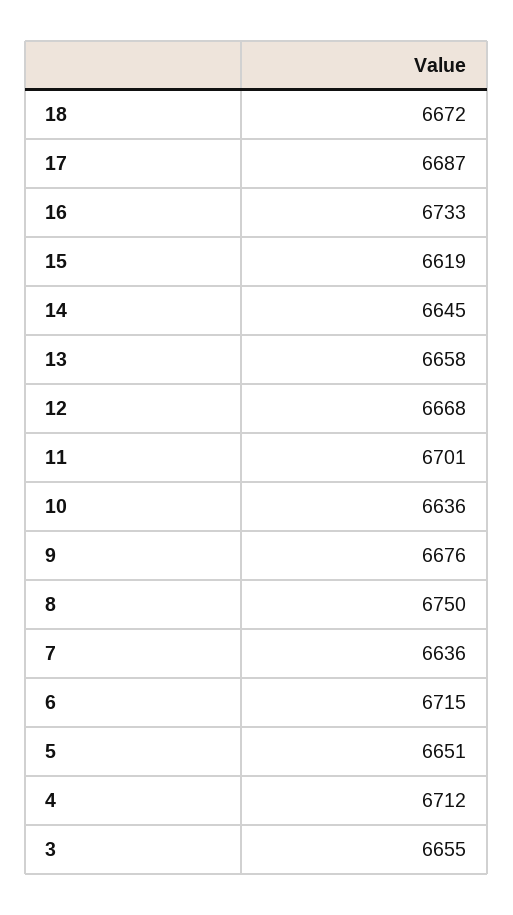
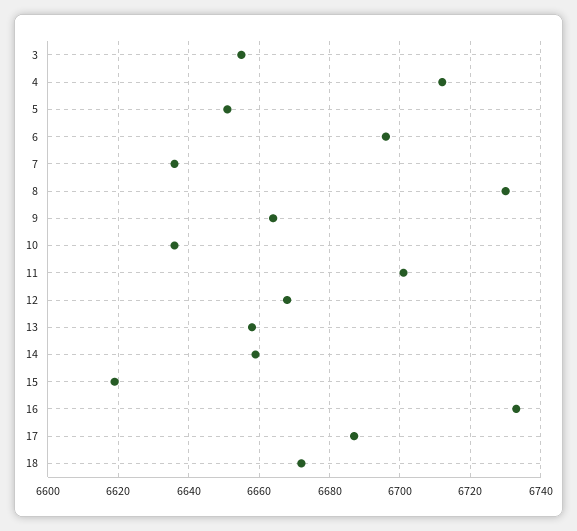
14: 6645 -> 6660
9: 6676 -> 6665
8: 6750 -> 6730
6: 6715 -> 6695

